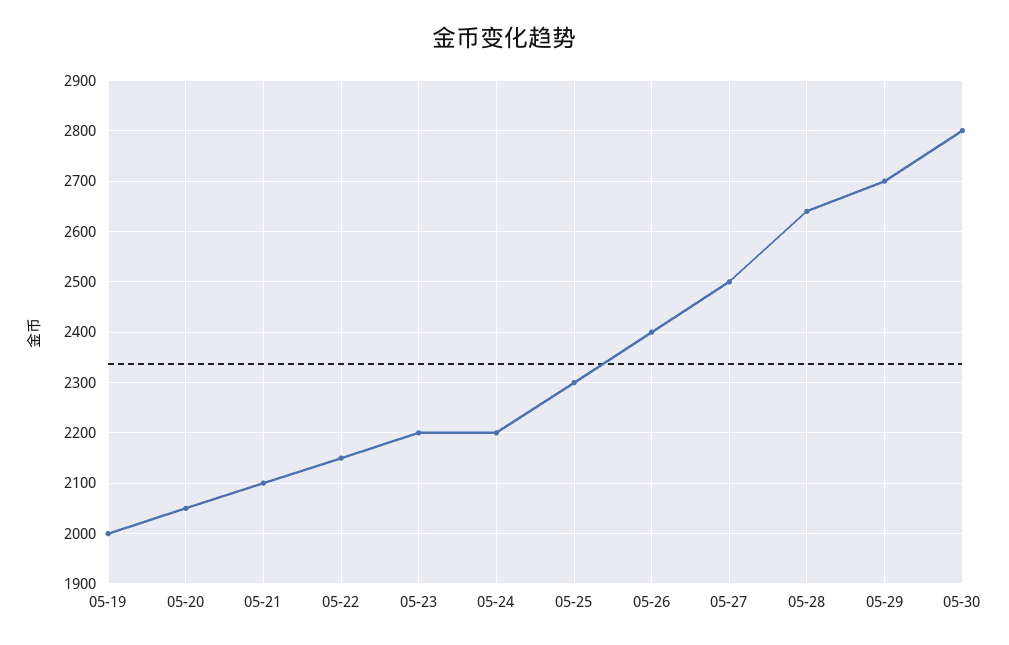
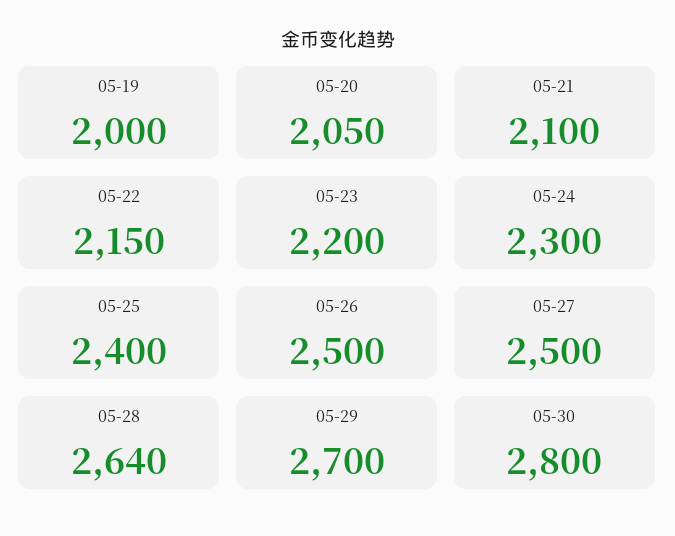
05-24: 2200 -> 2300
05-25: 2300 -> 2400
05-26: 2400 -> 2500

